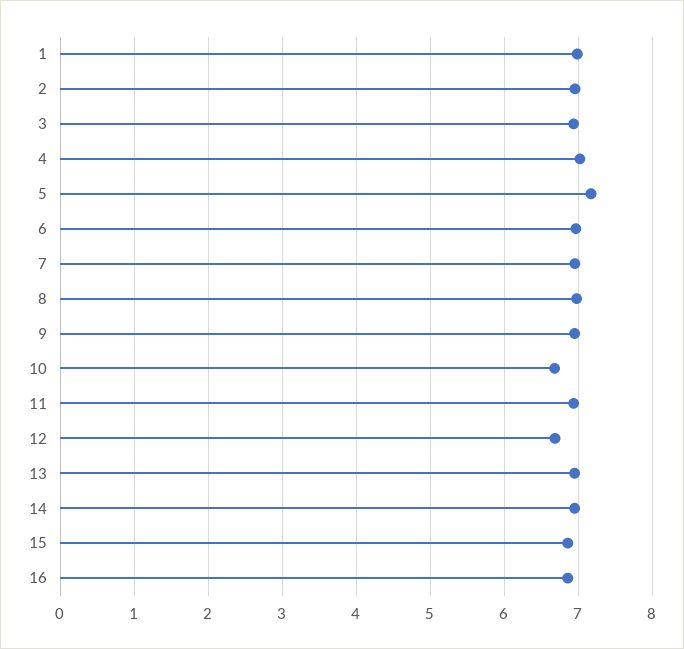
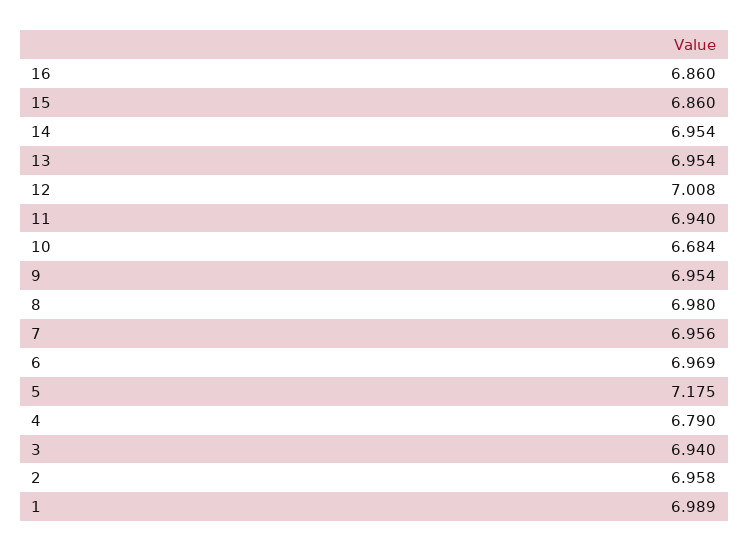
4: 7 -> 6.79
12: 6.7 -> 7.008

